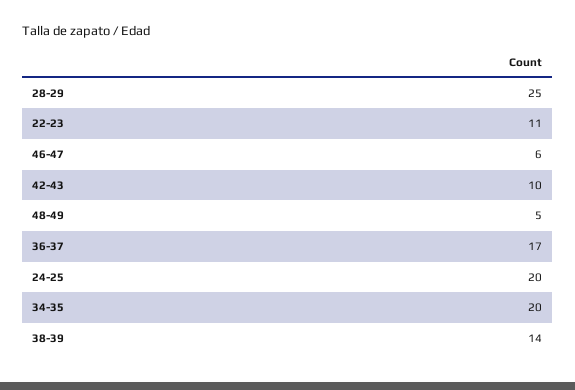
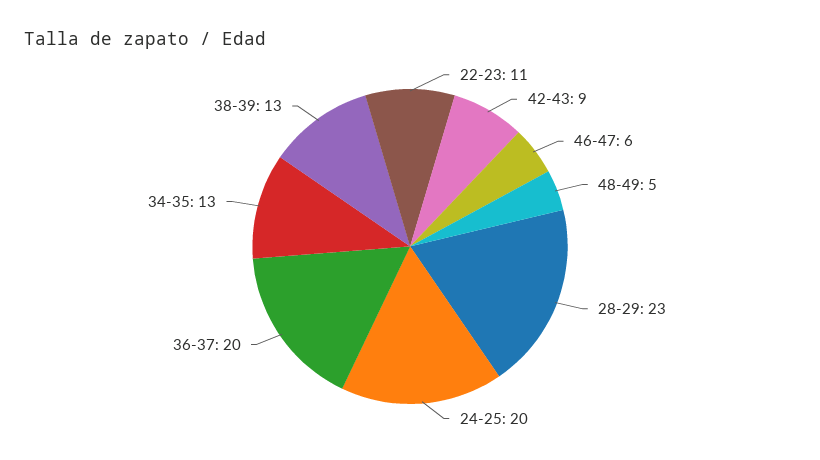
28-29: 25 -> 23
42-43: 10 -> 9
36-37: 17 -> 20
34-35: 20 -> 13
38-39: 14 -> 13

